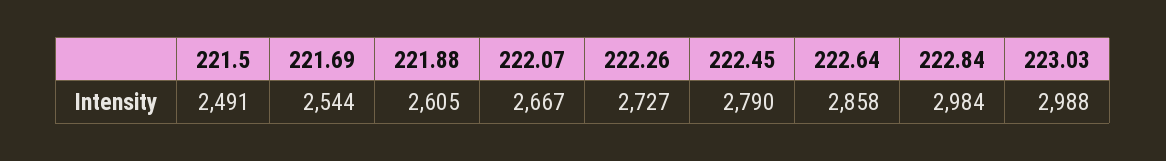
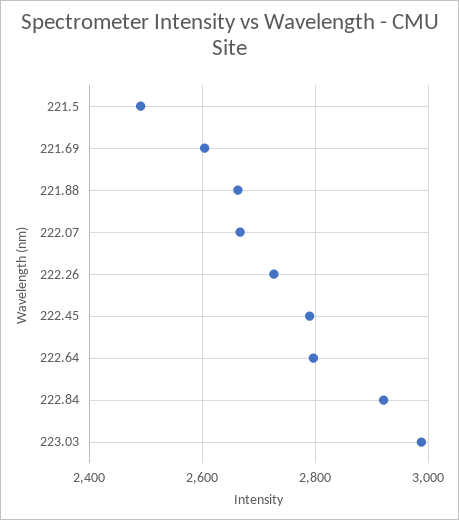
221.69: 2544 -> 2600
221.88: 2605 -> 2660
222.64: 2858 -> 2800
222.84: 2984 -> 2920

